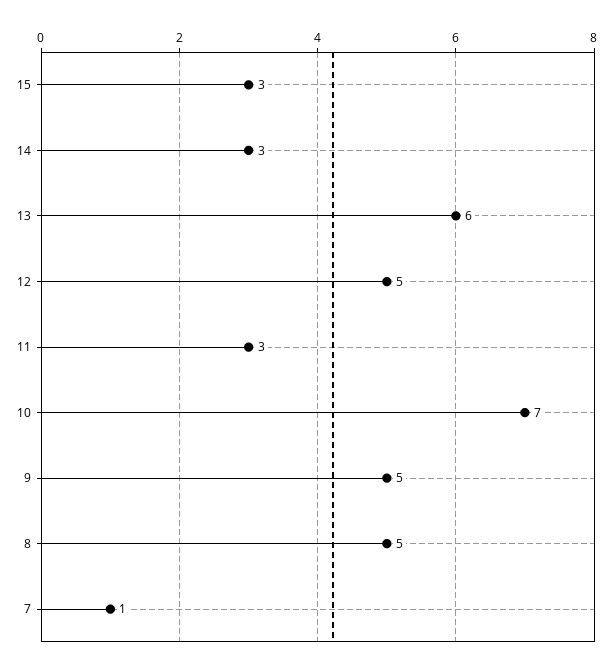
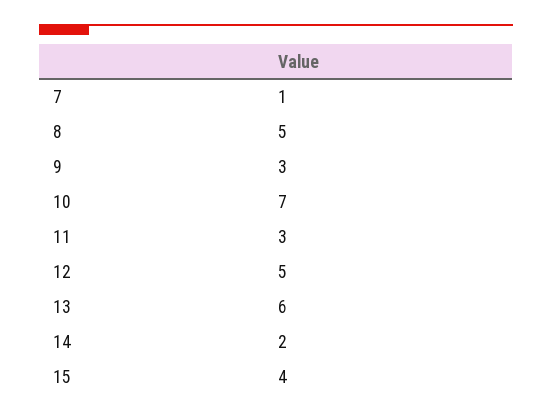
15: 3 -> 4
14: 3 -> 2
9: 5 -> 3

